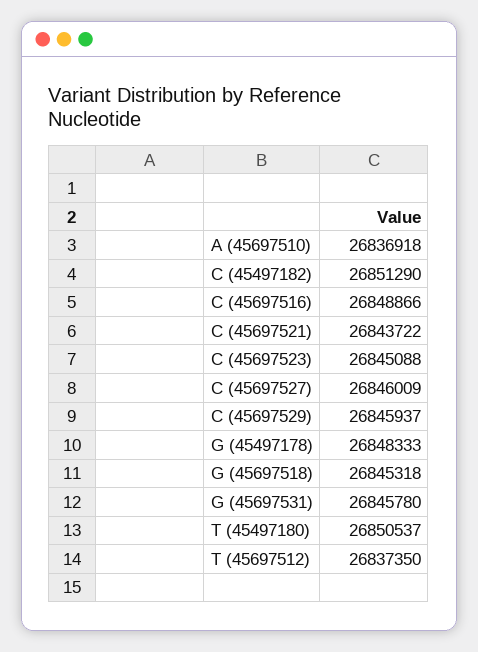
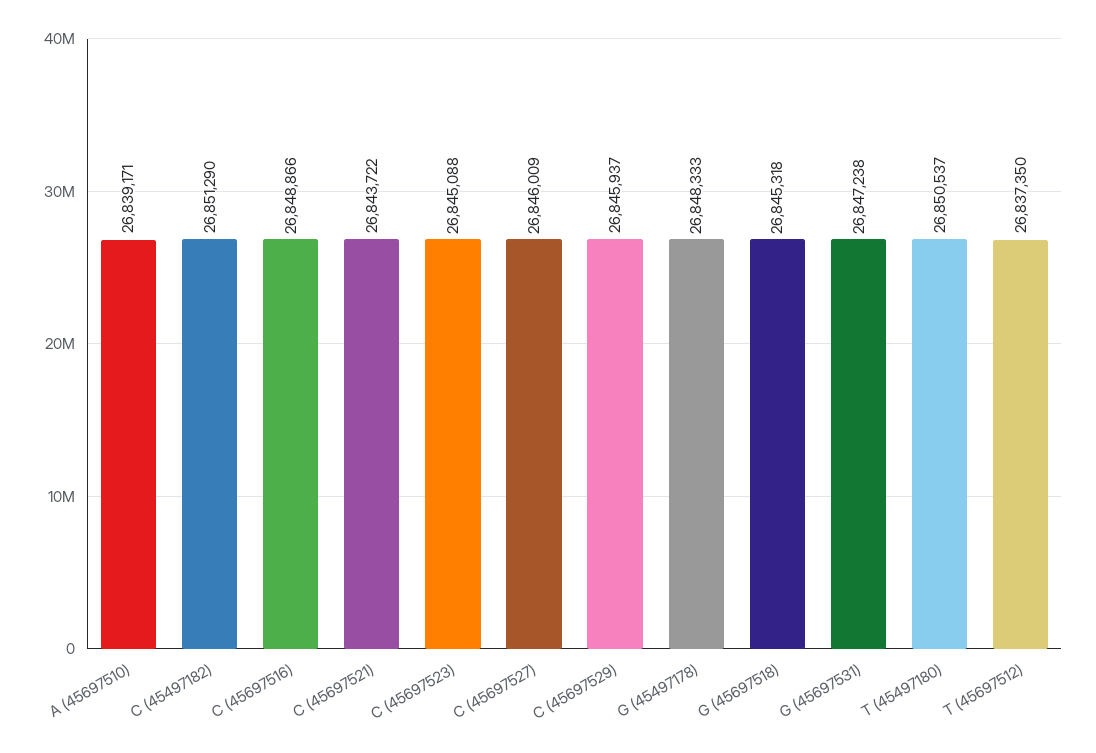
A (45697510): 26836918 -> 26839171
G (45697531): 26845780 -> 26847238

